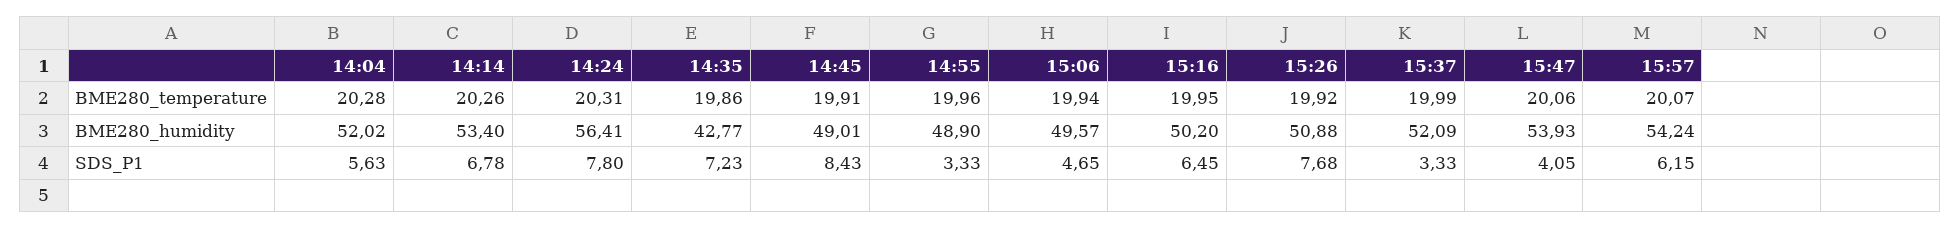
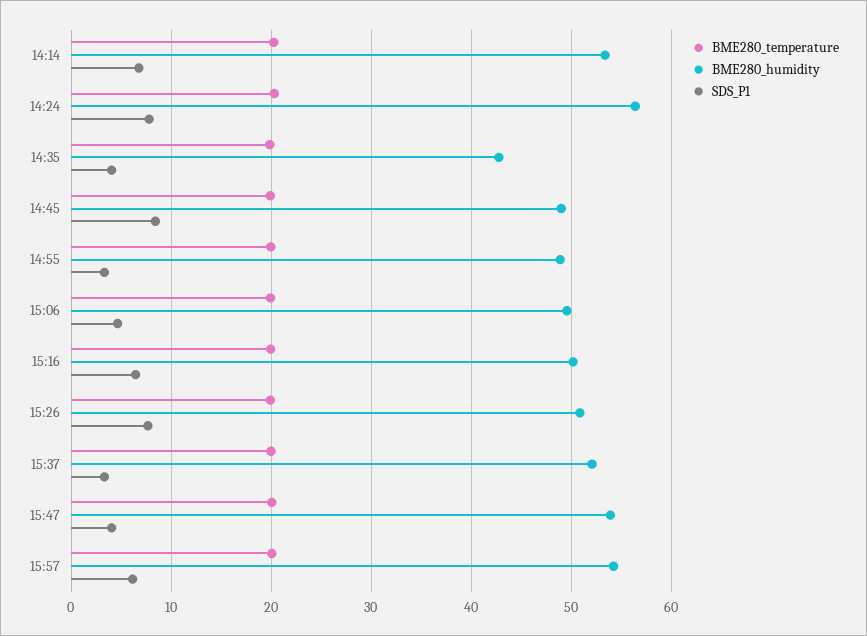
BME280_temperature, 14:04: 20.28 -> none
BME280_humidity, 14:04: 52.02 -> none
SDS_P1, 14:04: 5.63 -> none
SDS_P1, 14:35: 7.23 -> 4

